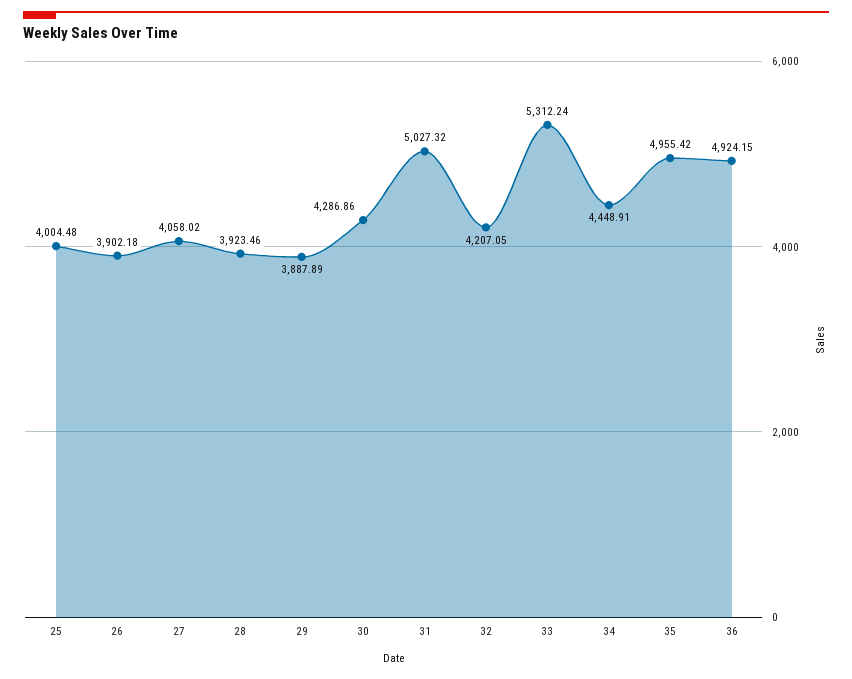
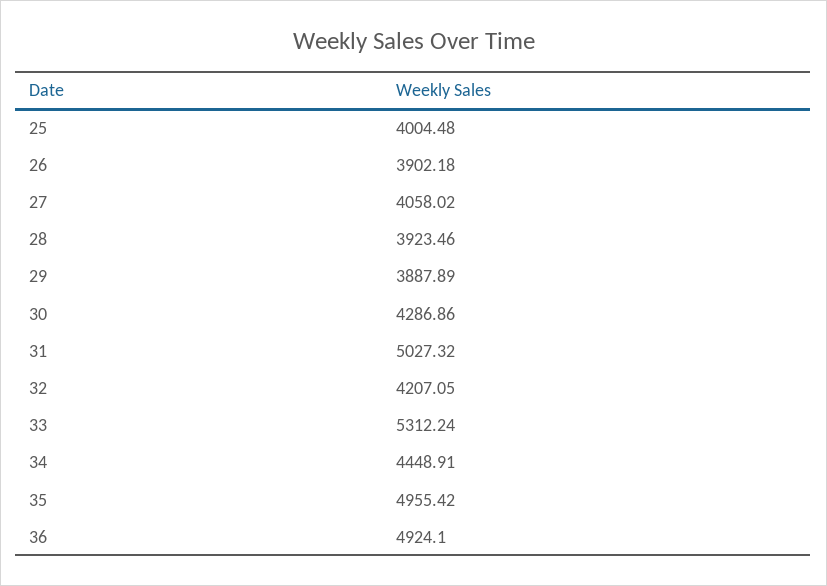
36: 4924.15 -> 4924.1

